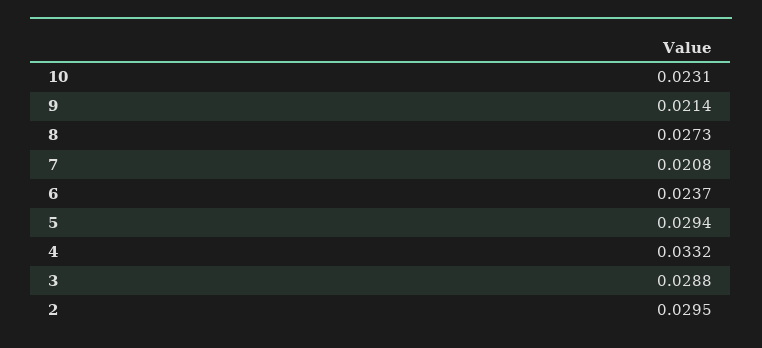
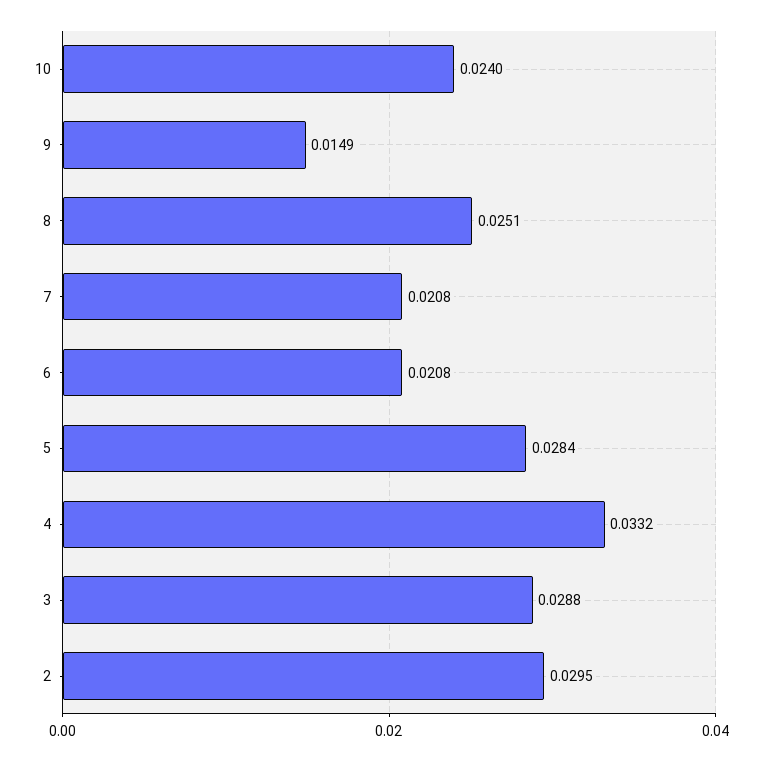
10: 0.0231 -> 0.024
9: 0.0214 -> 0.0149
8: 0.0273 -> 0.0251
6: 0.0237 -> 0.0208
5: 0.0294 -> 0.0284

